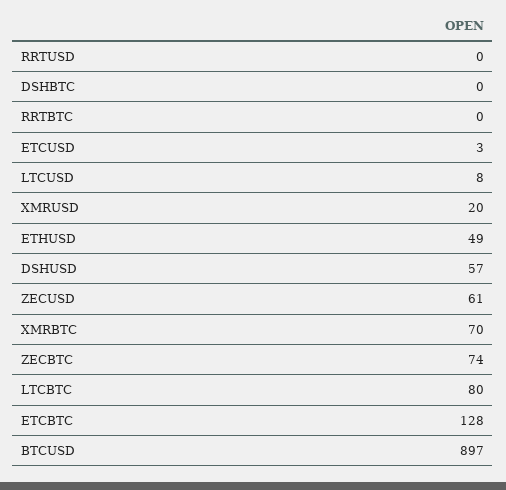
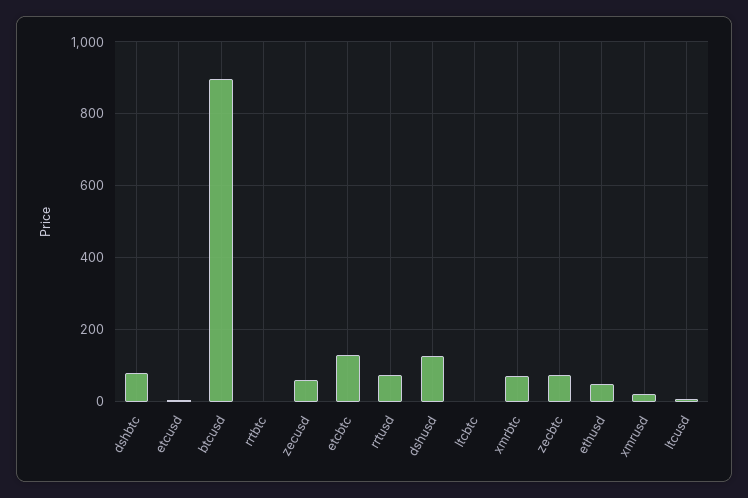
RRTUSD: 0 -> 80
DSHBTC: 0 -> 80
DSHUSD: 57 -> 120
LTCBTC: 80 -> 0

